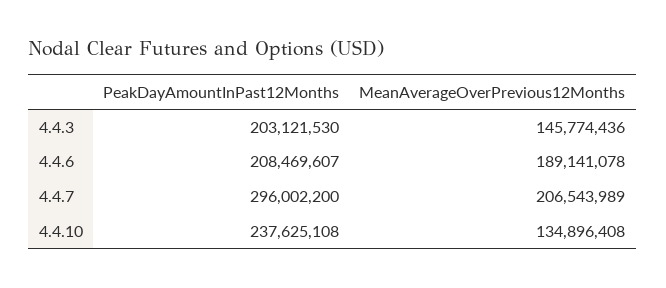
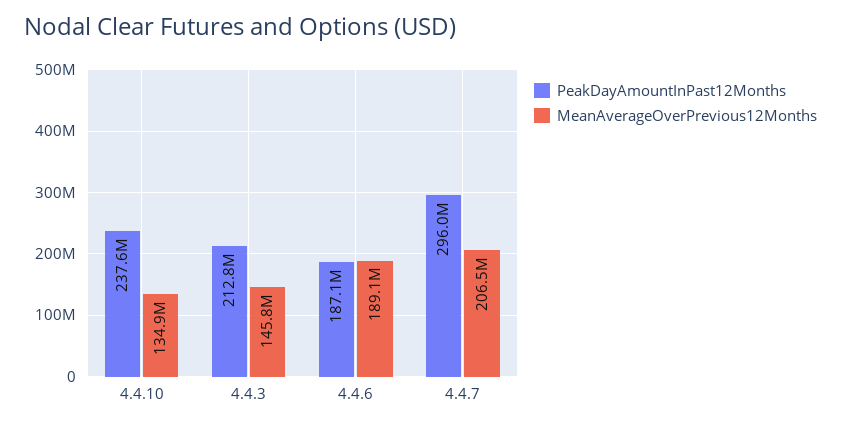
PeakDayAmountInPast12Months, 4.4.3: 203121530 -> 212800000
PeakDayAmountInPast12Months, 4.4.6: 208469607 -> 187100000

